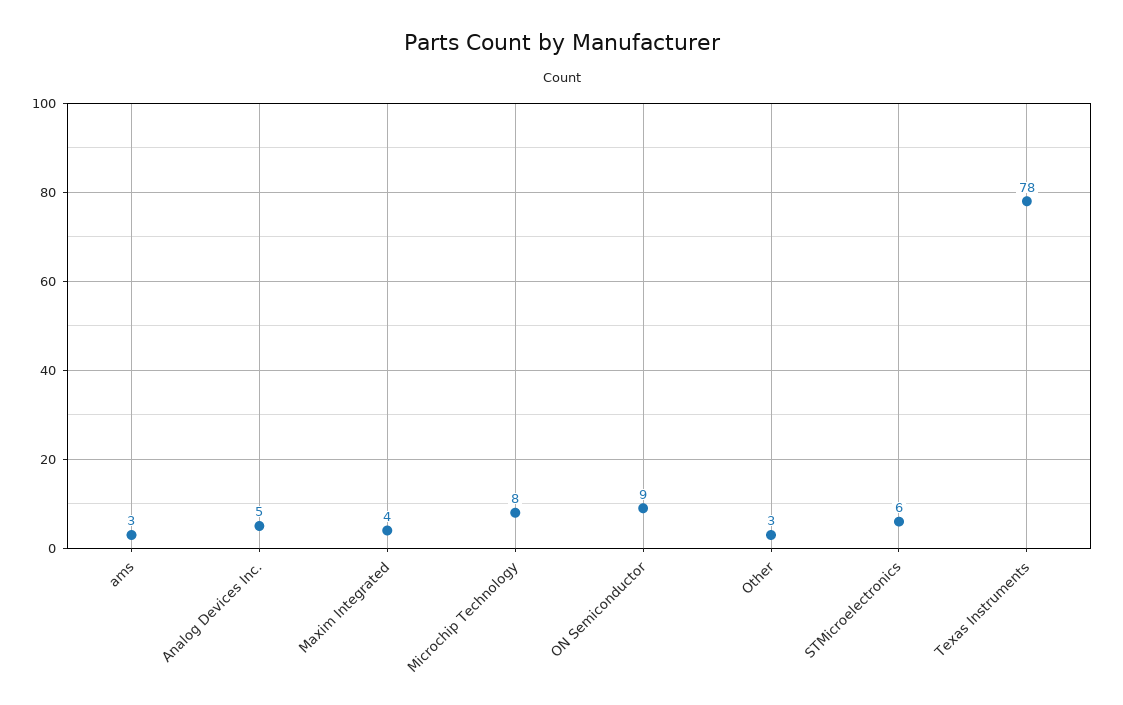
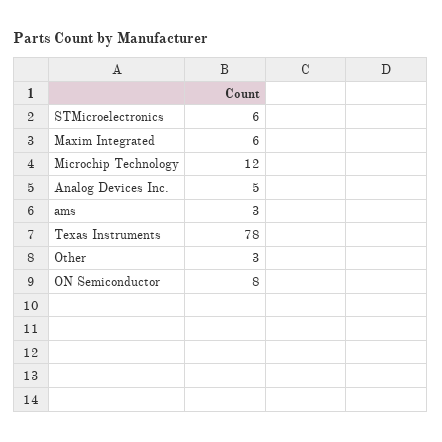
Maxim Integrated: 4 -> 6
Microchip Technology: 8 -> 12
ON Semiconductor: 9 -> 8

